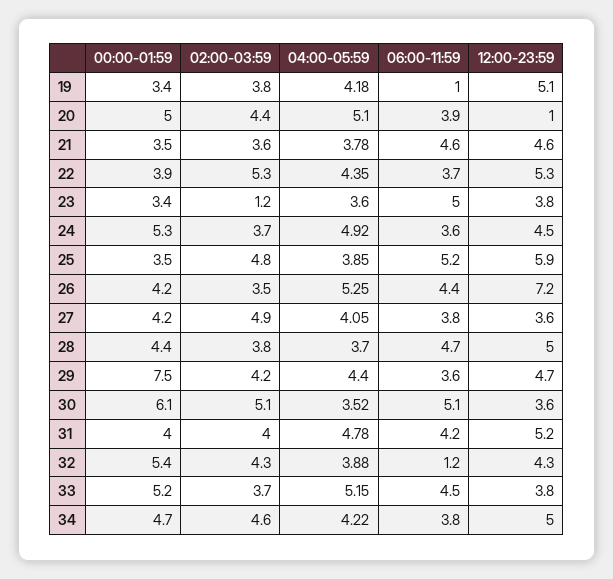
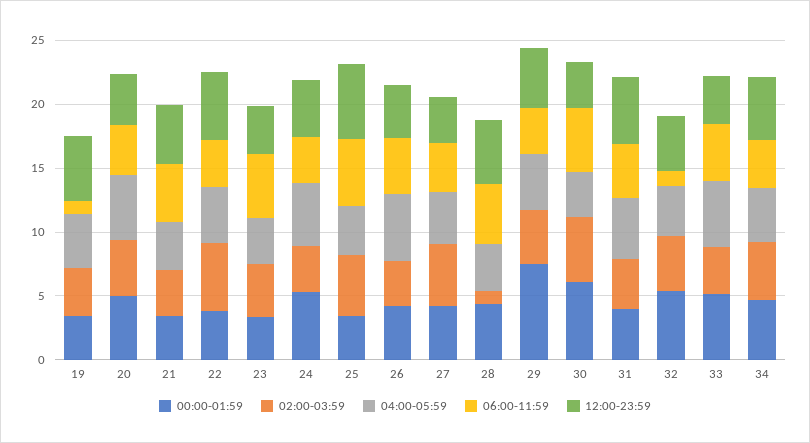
12:00-23:59, 20: 1 -> 4
02:00-03:59, 23: 1.2 -> 4
12:00-23:59, 26: 7.2 -> 4
02:00-03:59, 28: 3.8 -> 1

